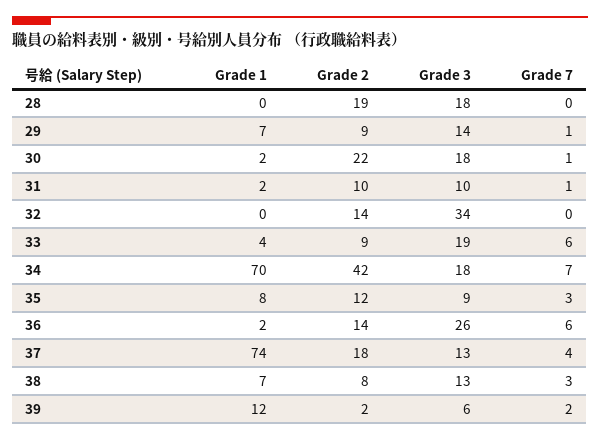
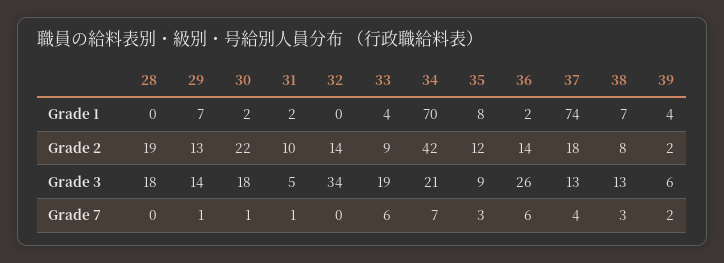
Grade 2, 29: 9 -> 13
Grade 3, 31: 10 -> 5
Grade 3, 34: 18 -> 21
Grade 1, 39: 12 -> 4

